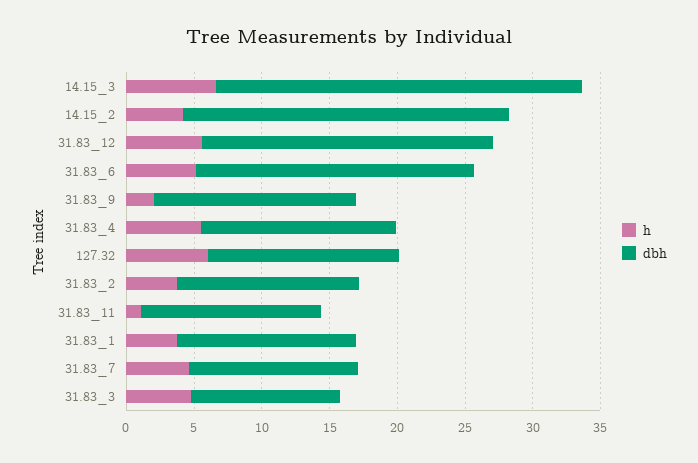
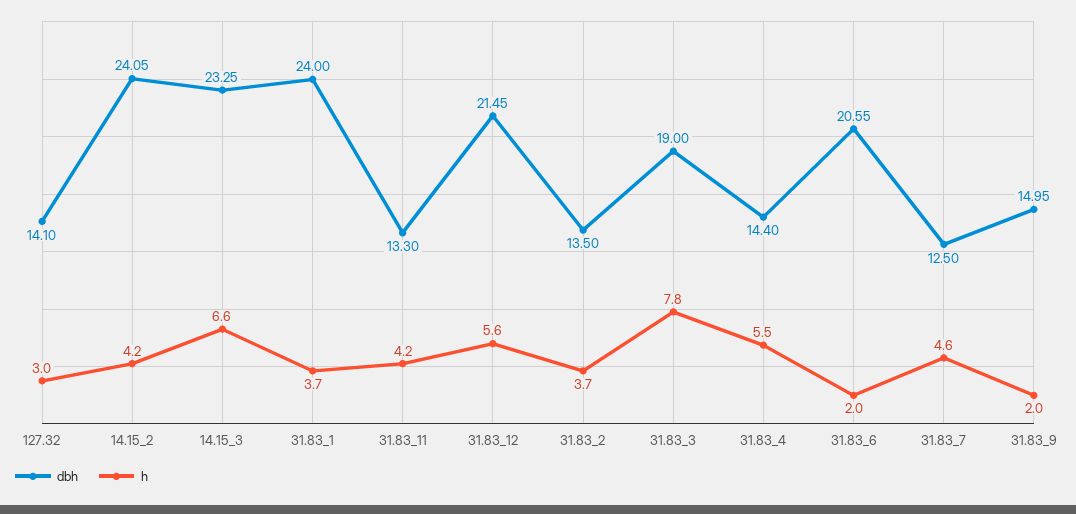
dbh, 14.15_3: 27 -> 23.25
h, 31.83_6: 5 -> 2
h, 127.32: 6 -> 3
h, 31.83_11: 1 -> 4.2
dbh, 31.83_1: 13 -> 24
h, 31.83_3: 5 -> 7.8
dbh, 31.83_3: 11 -> 19

